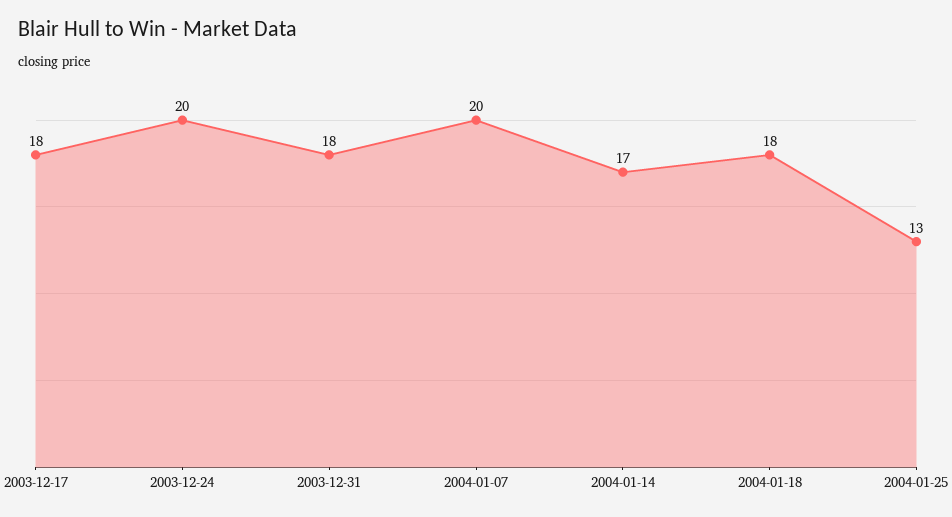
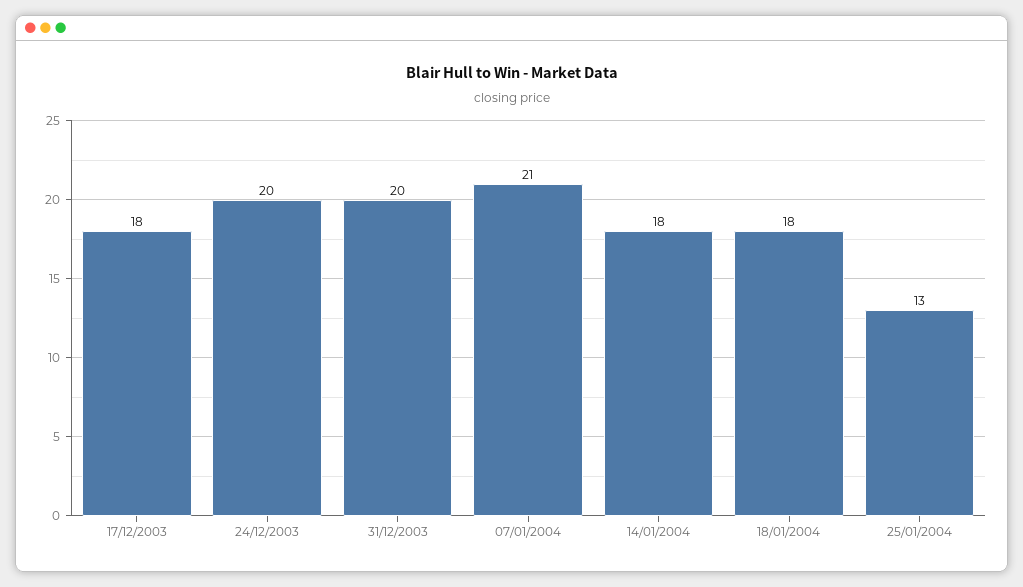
2003-12-31: 18 -> 20
2004-01-07: 20 -> 21
2004-01-14: 17 -> 18

